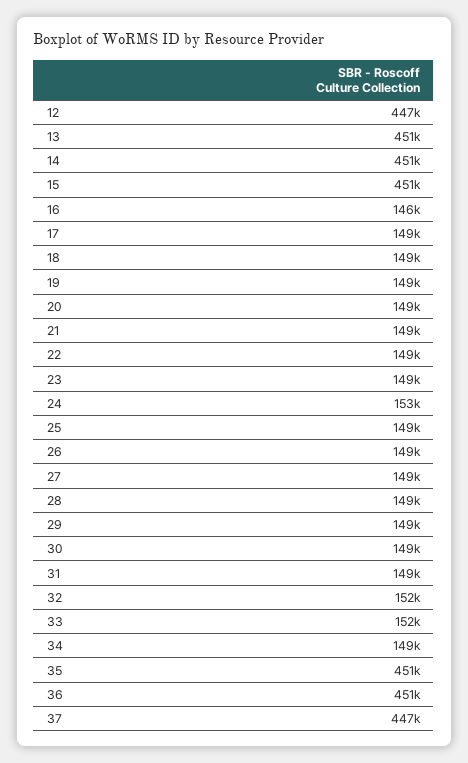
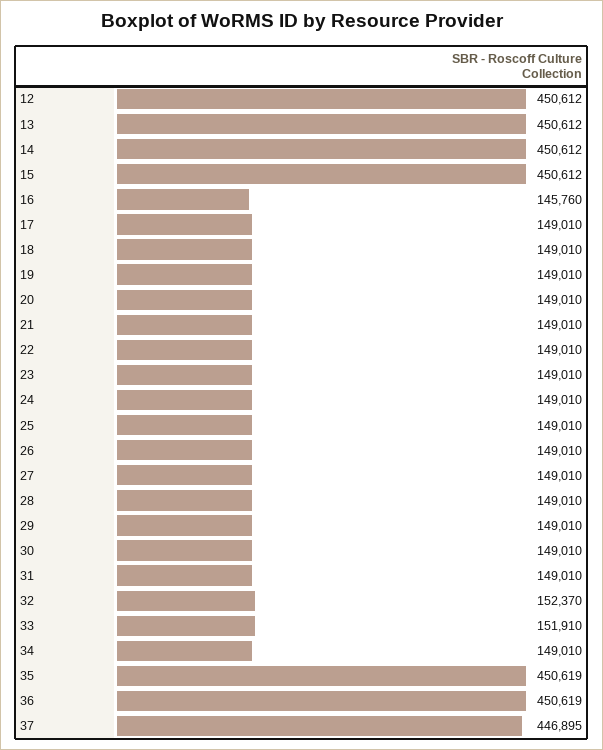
12: 447000 -> 450612
24: 153000 -> 149010

